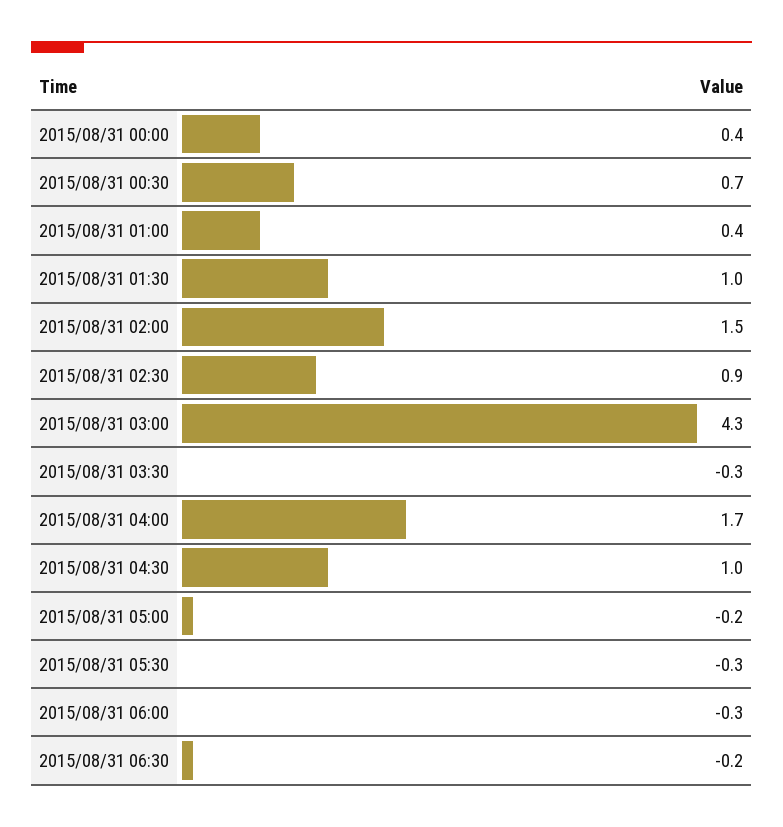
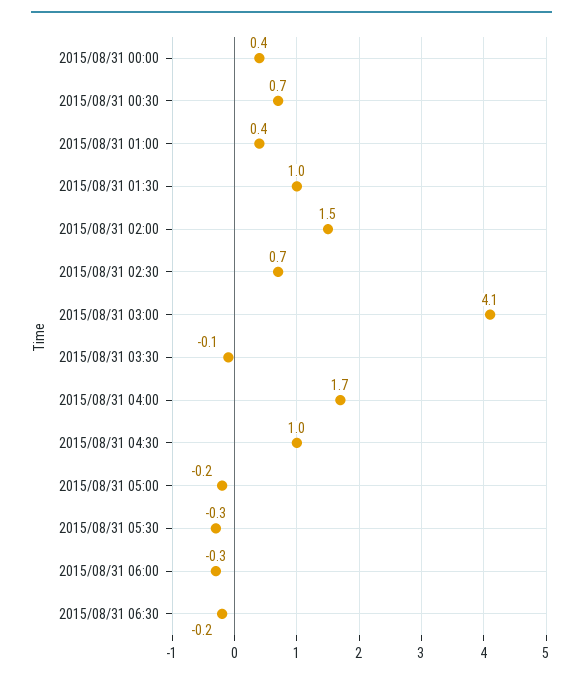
2015/08/31 02:30: 0.9 -> 0.7
2015/08/31 03:00: 4.3 -> 4.1
2015/08/31 03:30: -0.3 -> -0.1

